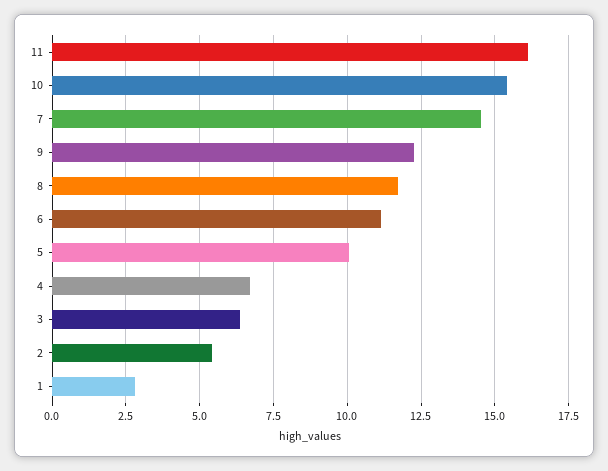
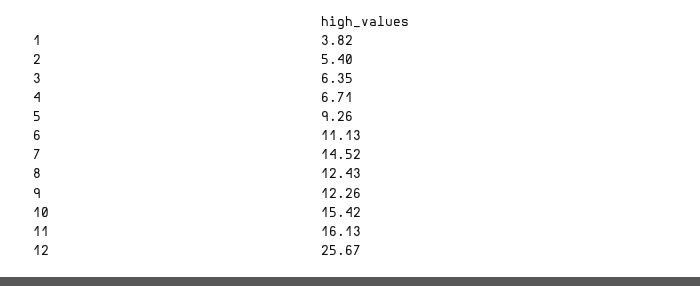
8: 11.75 -> 12.43
5: 10 -> 9.26
1: 2.75 -> 3.82
12: none -> 25.67

